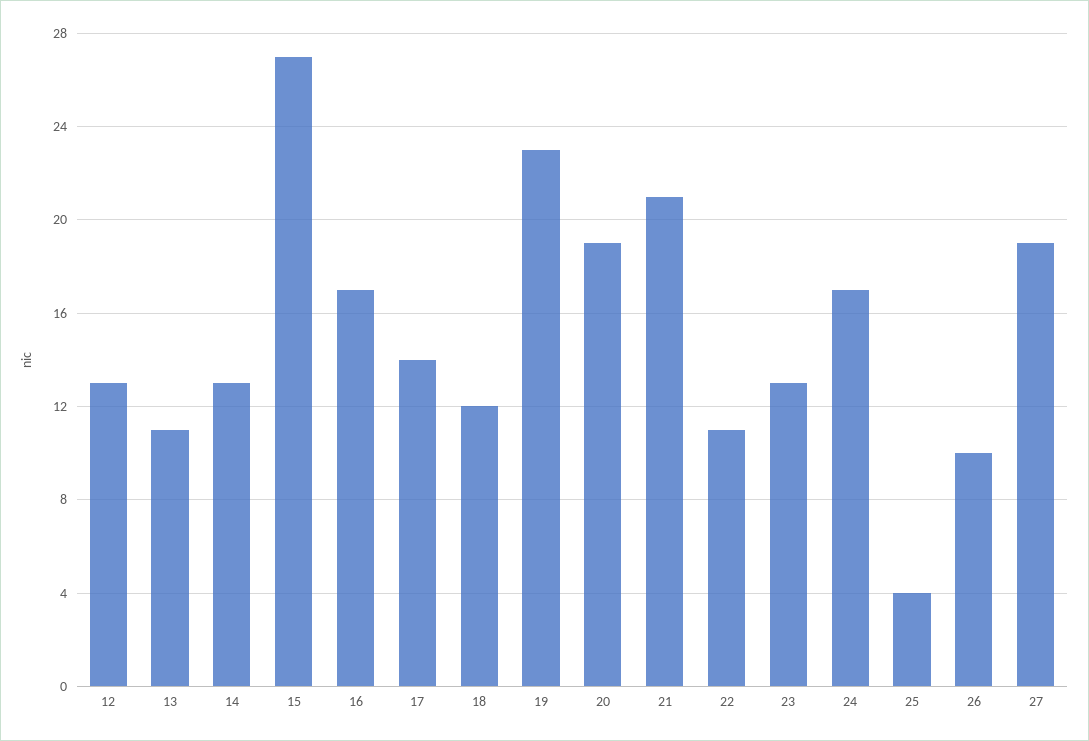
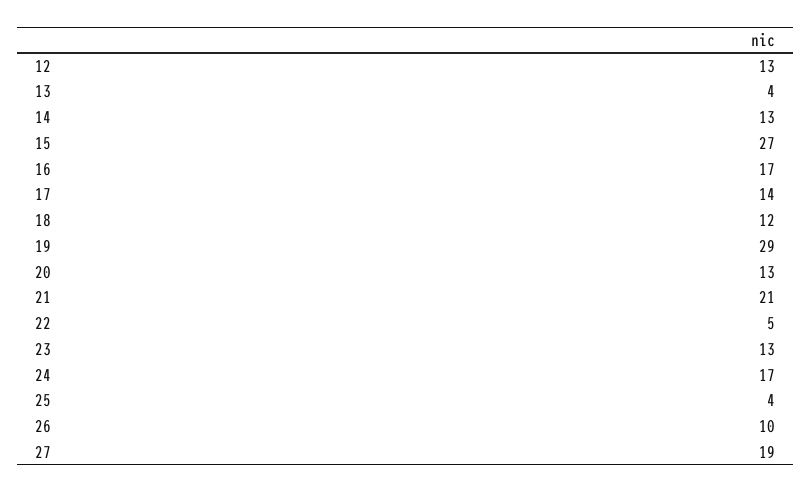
13: 11 -> 4
19: 23 -> 29
20: 19 -> 13
22: 11 -> 5

